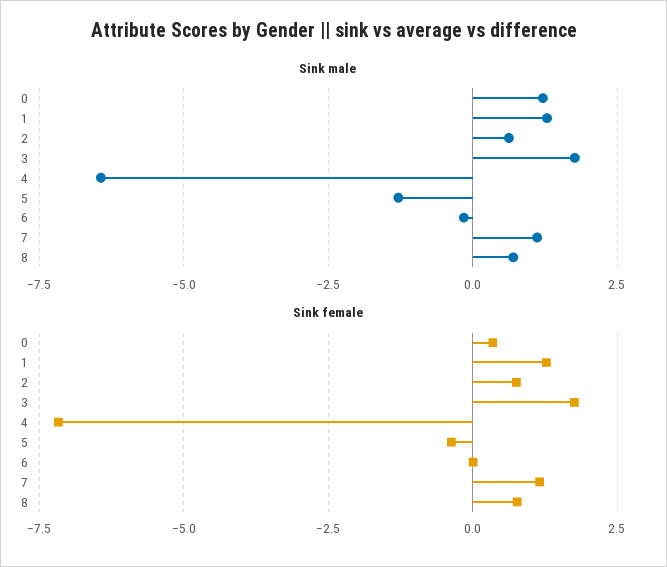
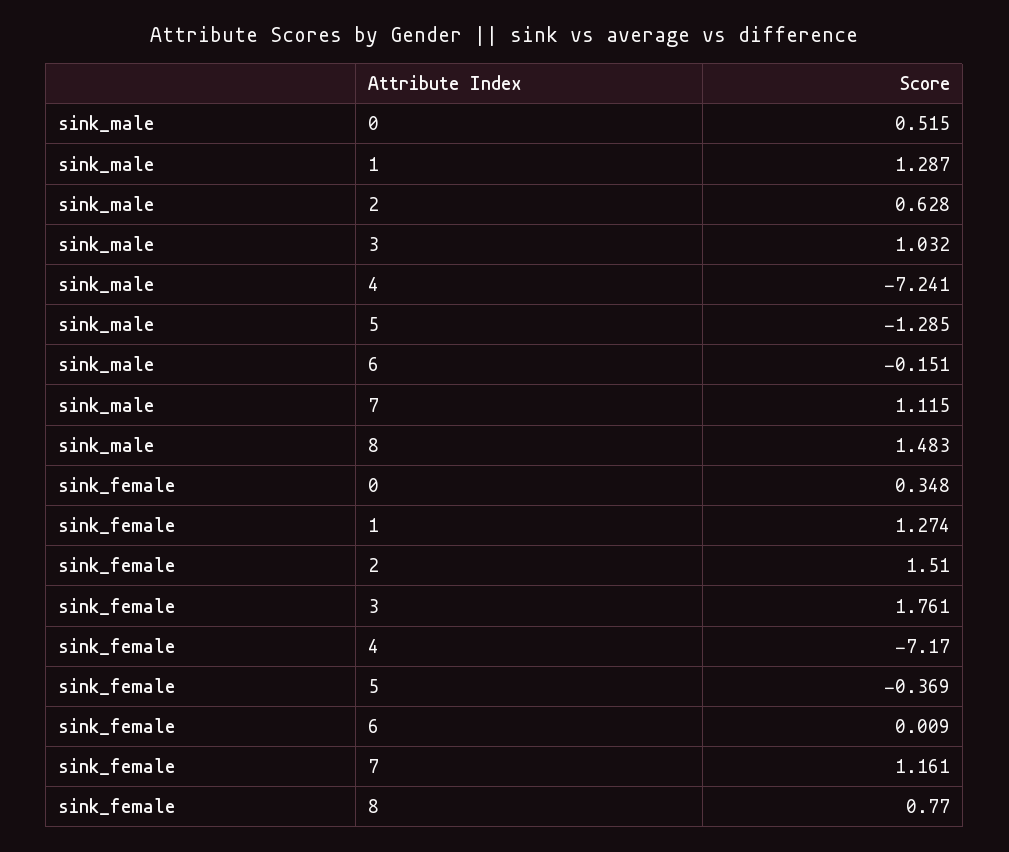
Sink male, 0: 1.25 -> 0.515
Sink male, 3: 1.75 -> 1.032
Sink male, 4: -6.5 -> -7.241
Sink male, 8: 0.75 -> 1.483
Sink female, 2: 0.75 -> 1.51

